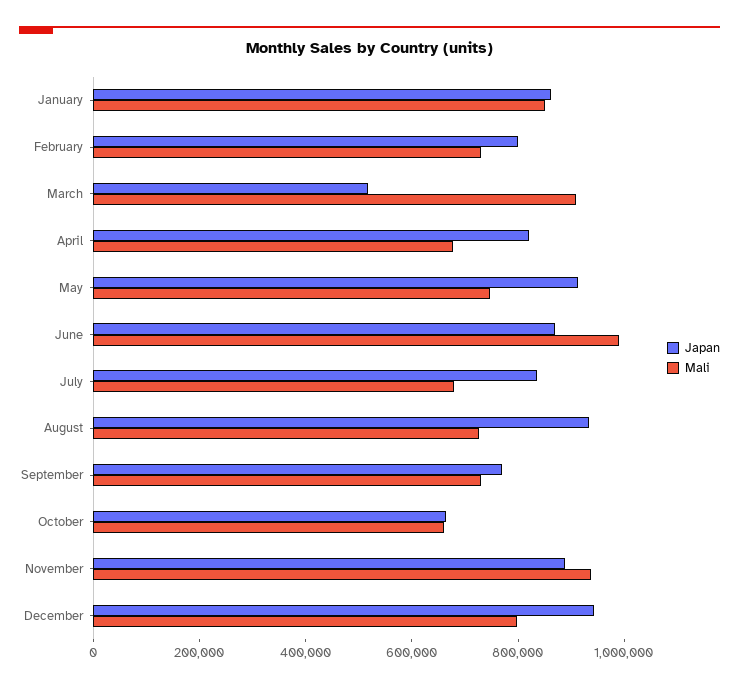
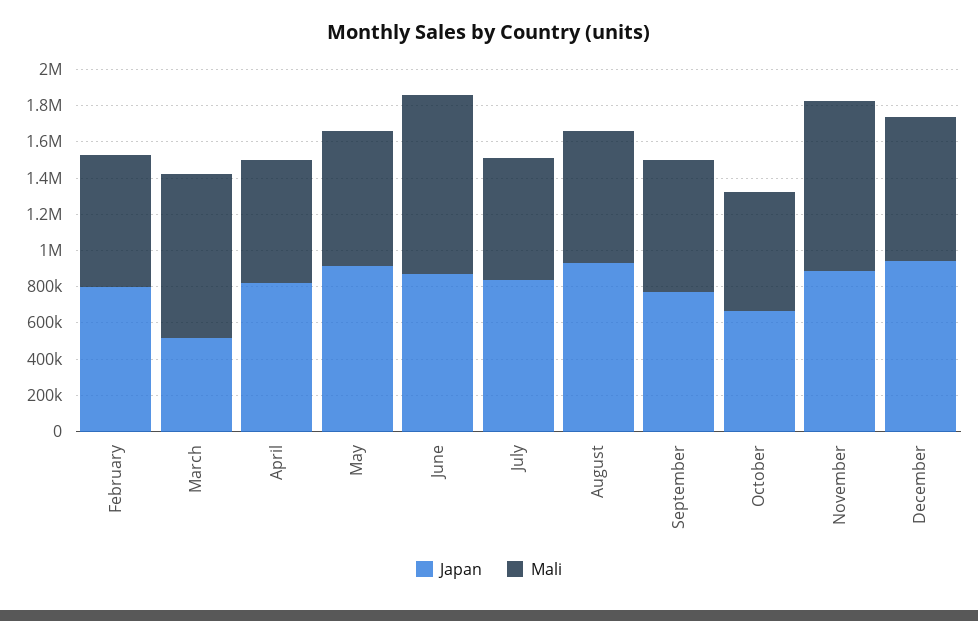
Japan, January: 850000 -> none
Mali, January: 850000 -> none

